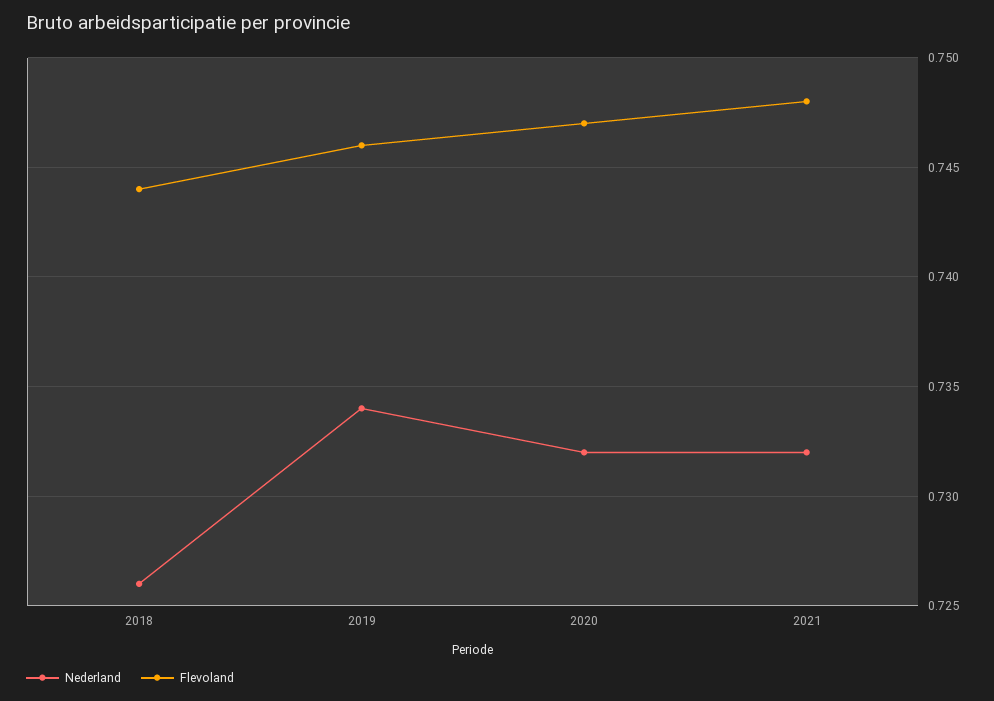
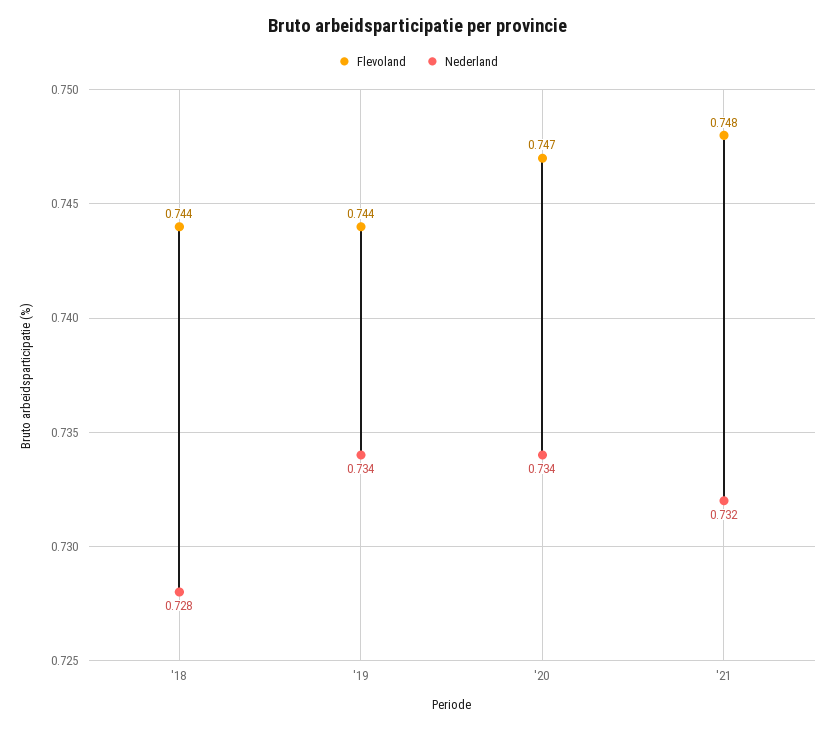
Nederland, 2018: 0.726 -> 0.728
Flevoland, 2019: 0.746 -> 0.744
Nederland, 2020: 0.732 -> 0.734

